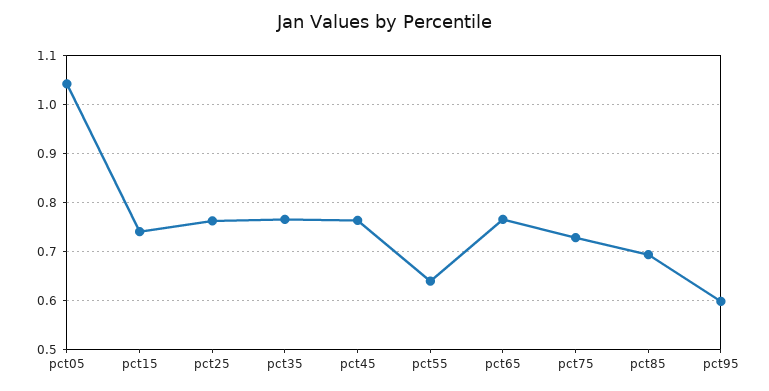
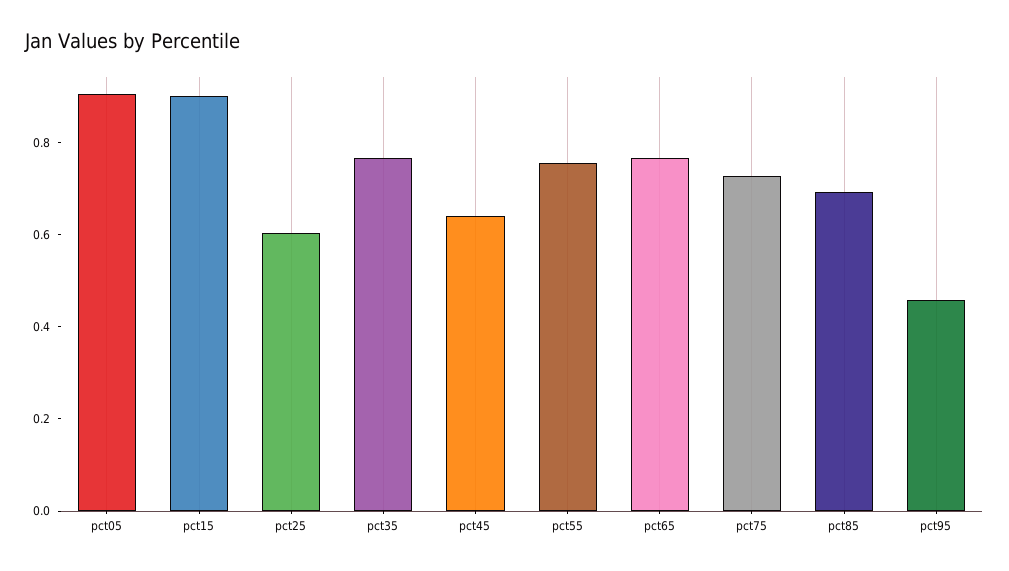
pct05: 1.04 -> 0.9
pct15: 0.74 -> 0.9
pct25: 0.76 -> 0.6
pct45: 0.76 -> 0.65
pct55: 0.64 -> 0.75
pct95: 0.6 -> 0.45

